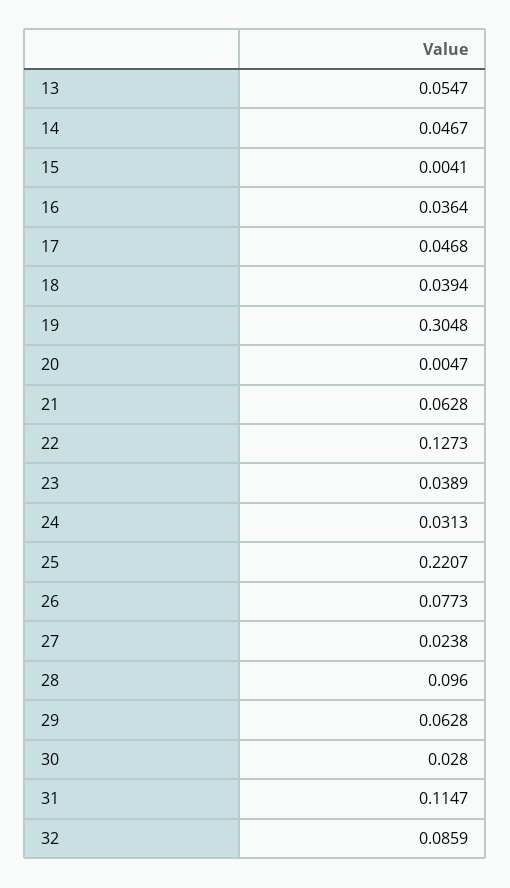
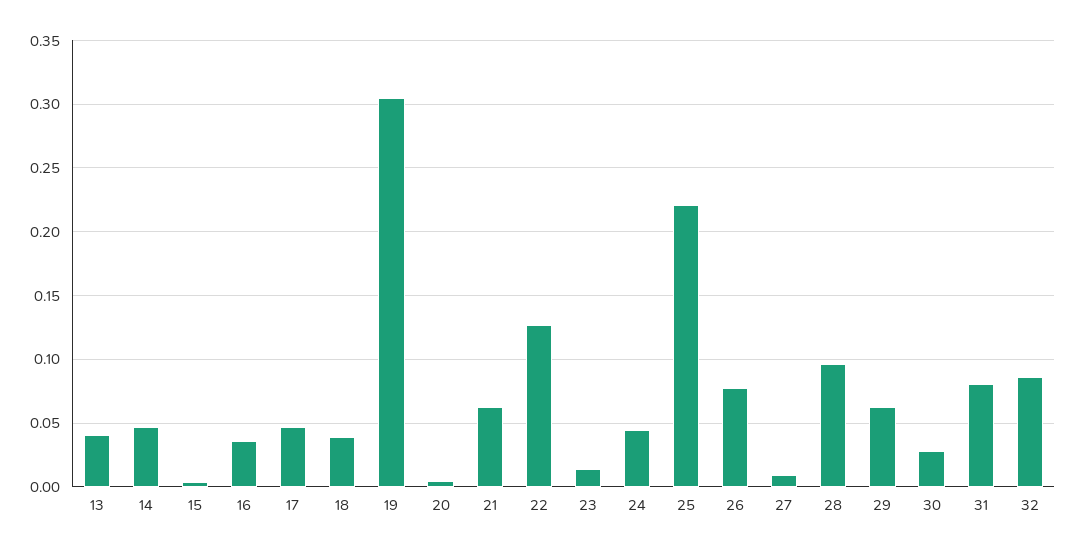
13: 0.0547 -> 0.04
23: 0.0389 -> 0.015
24: 0.0313 -> 0.045
27: 0.0238 -> 0.01
31: 0.1147 -> 0.08

